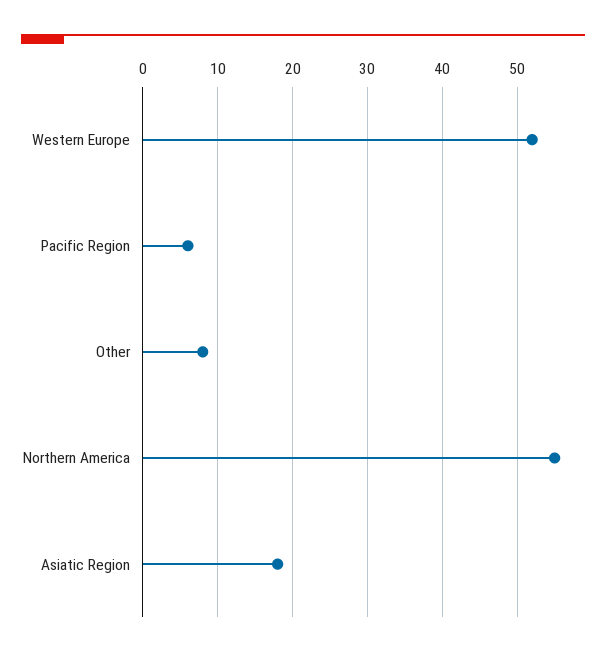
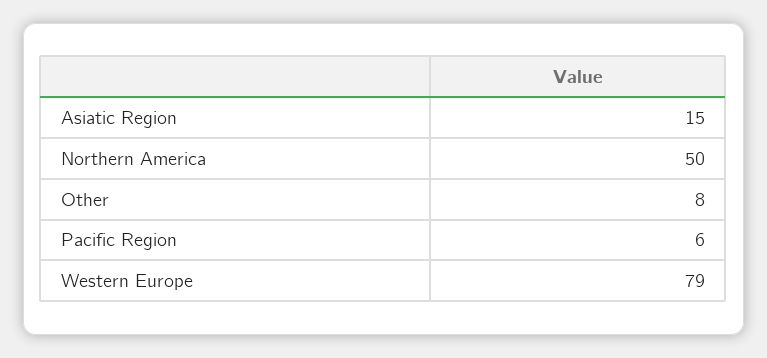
Western Europe: 52 -> 79
Northern America: 55 -> 50
Asiatic Region: 18 -> 15

